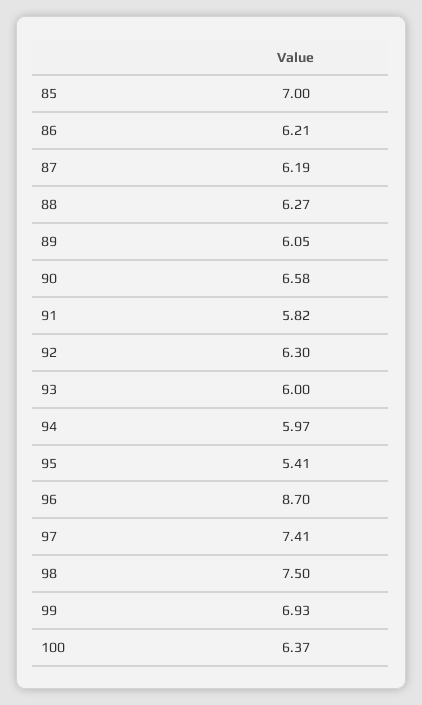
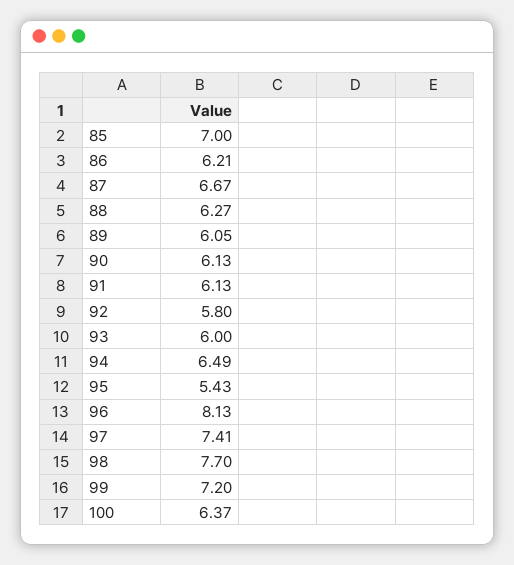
87: 6.19 -> 6.67
90: 6.58 -> 6.13
91: 5.82 -> 6.13
92: 6.3 -> 5.8
94: 5.97 -> 6.49
95: 5.41 -> 5.43
96: 8.7 -> 8.13
98: 7.5 -> 7.7
99: 6.93 -> 7.2

